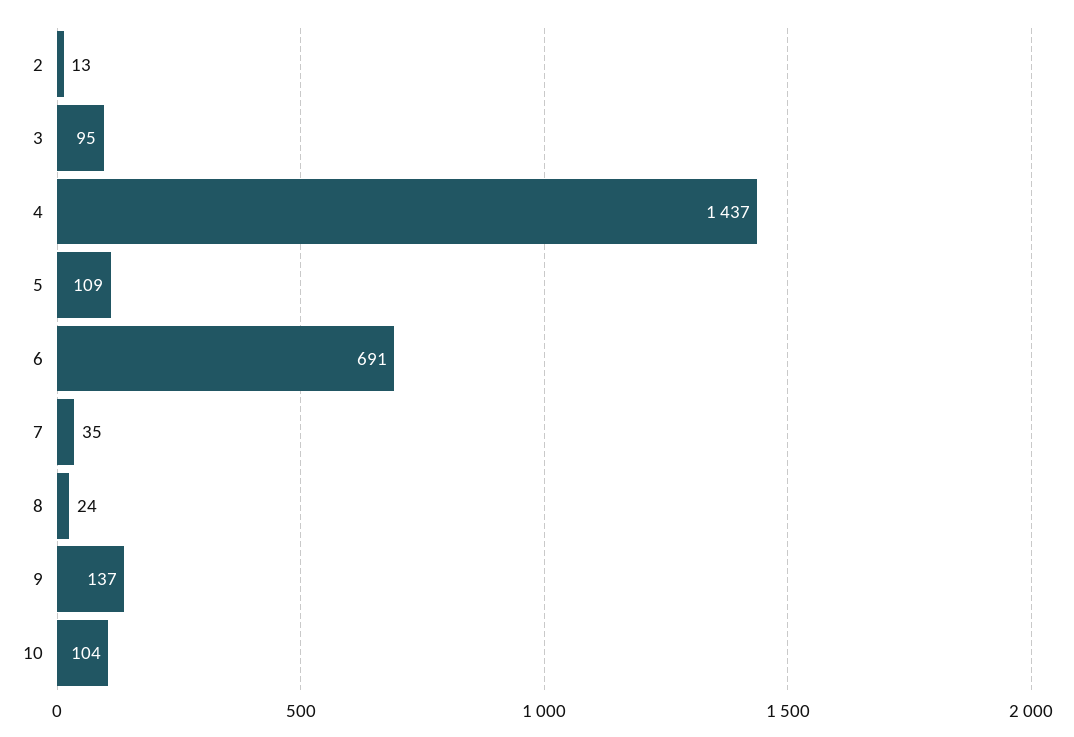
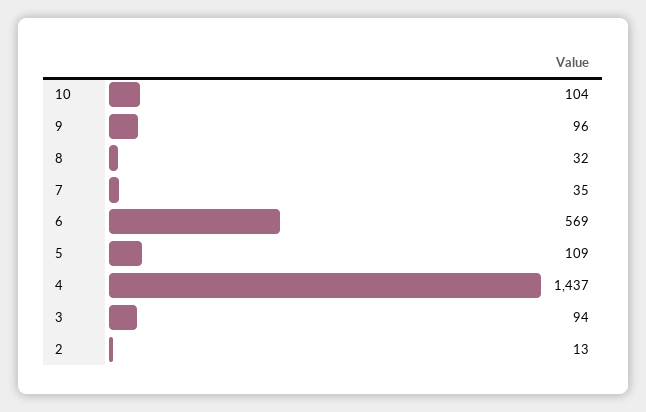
3: 95 -> 94
6: 691 -> 569
8: 24 -> 32
9: 137 -> 96

